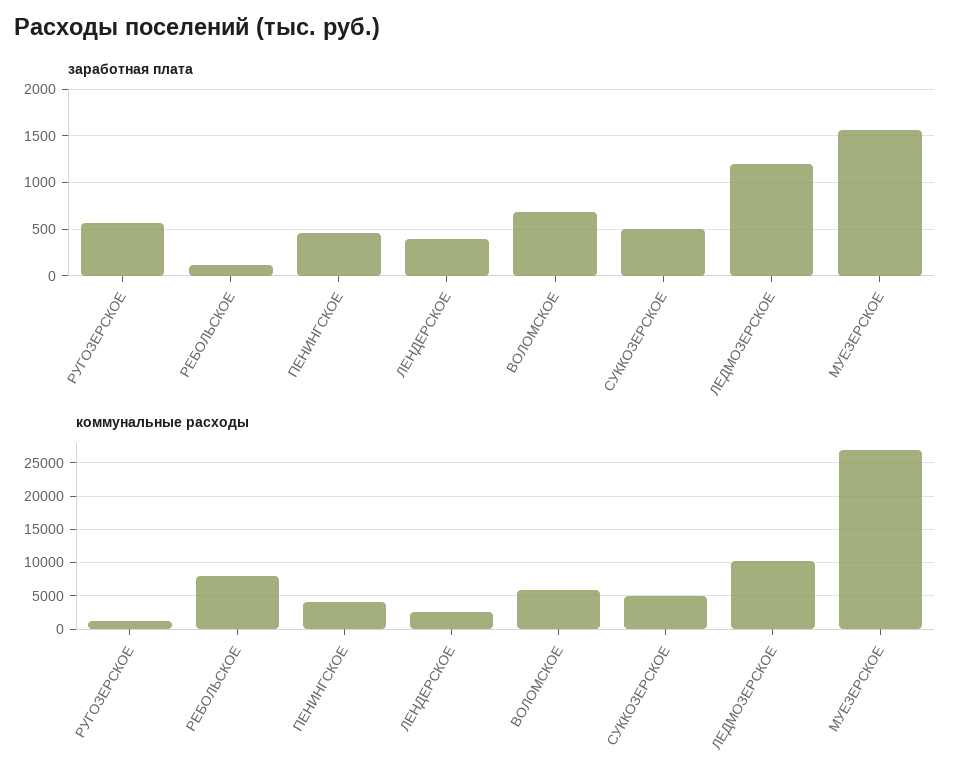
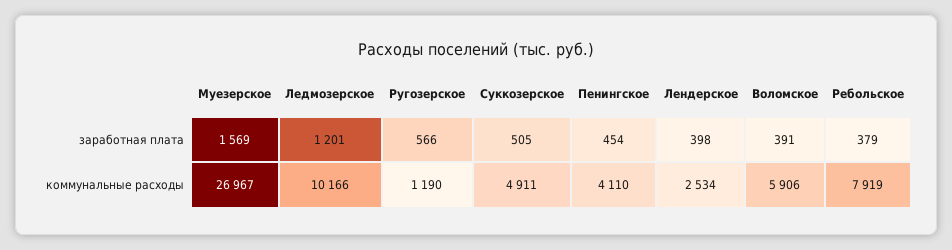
заработная плата, РЕБОЛЬСКОЕ: 100 -> 379
заработная плата, ВОЛОМСКОЕ: 700 -> 391

